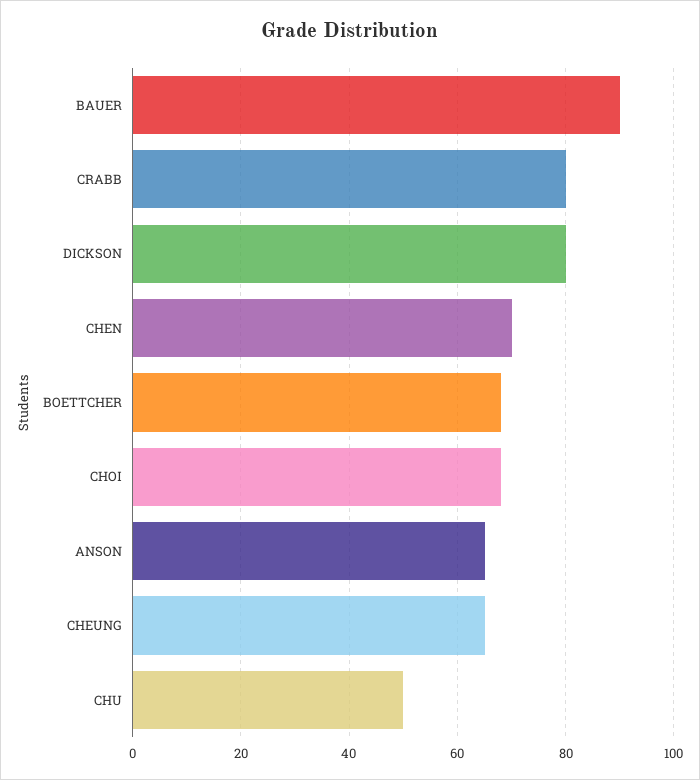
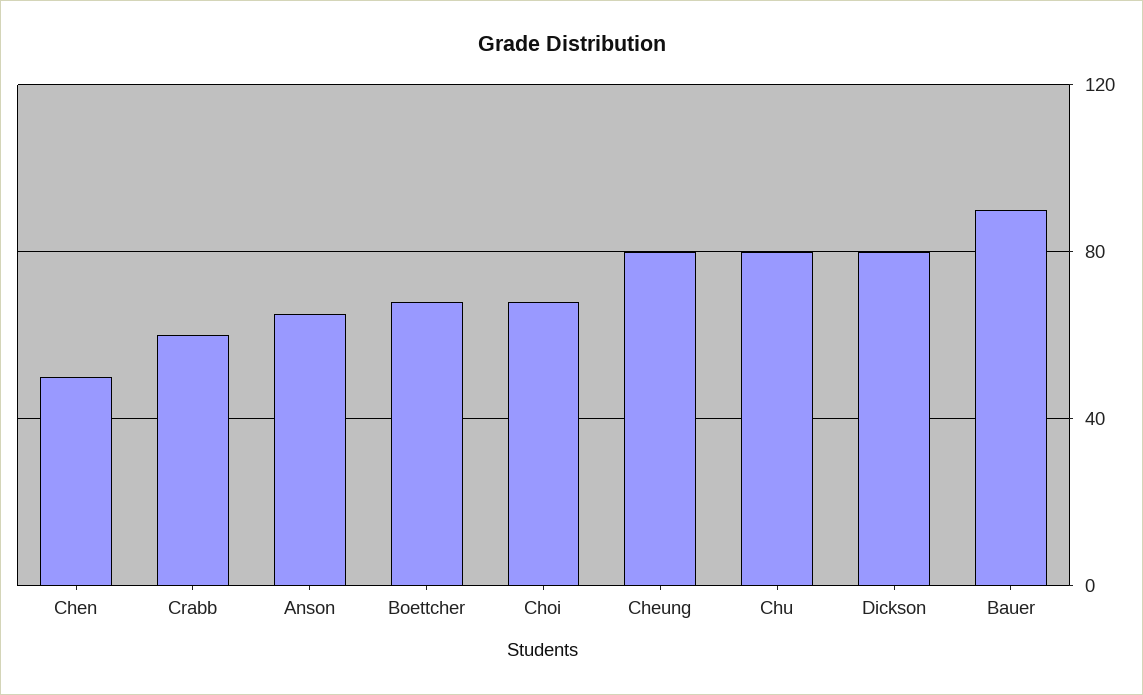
CRABB: 80 -> 60
CHEN: 70 -> 50
CHEUNG: 65 -> 80
CHU: 50 -> 80

